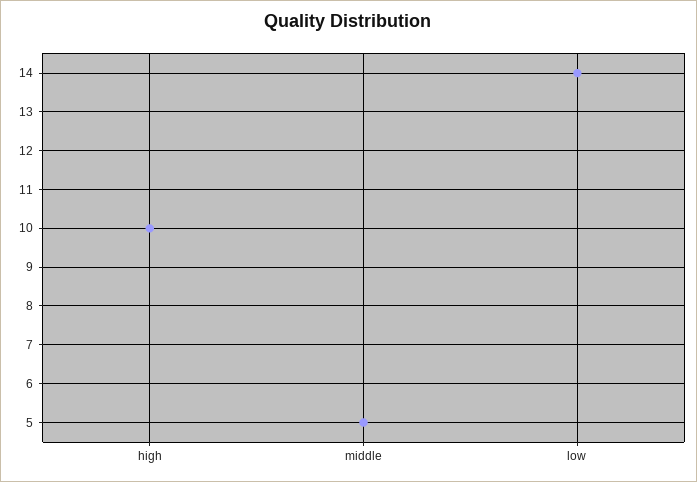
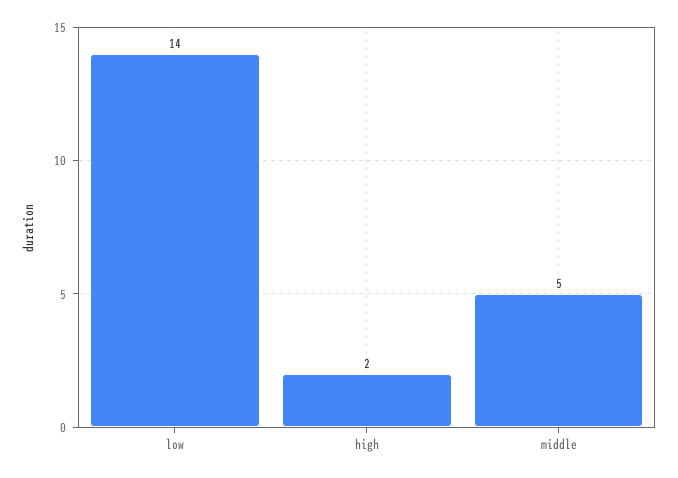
high: 10 -> 2

